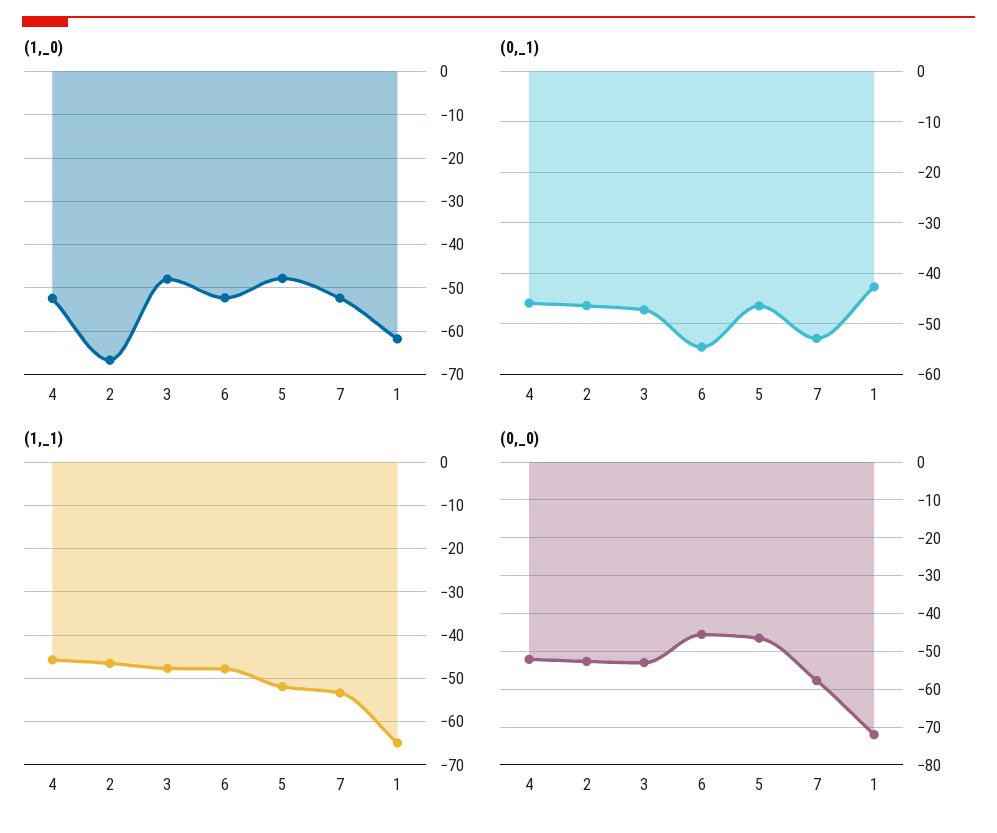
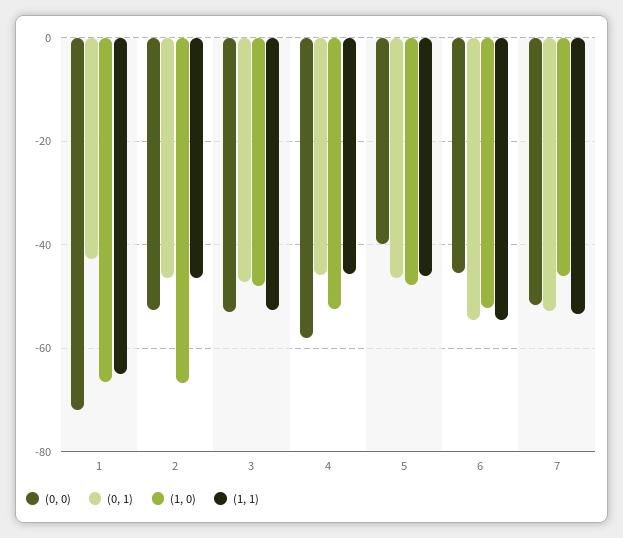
(1,_0), 7: -52 -> -46
(1,_0), 1: -62 -> -66
(1,_1), 3: -48 -> -52
(1,_1), 6: -48 -> -54
(1,_1), 5: -52 -> -46
(0,_0), 4: -52 -> -58
(0,_0), 5: -46 -> -40
(0,_0), 7: -58 -> -52

